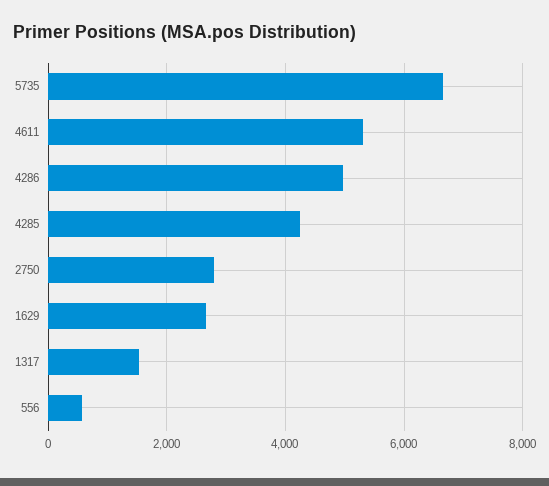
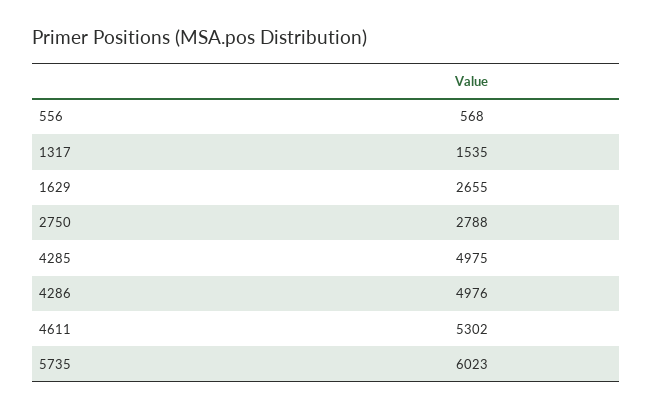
5735: 6600 -> 6023
4285: 4200 -> 4975

